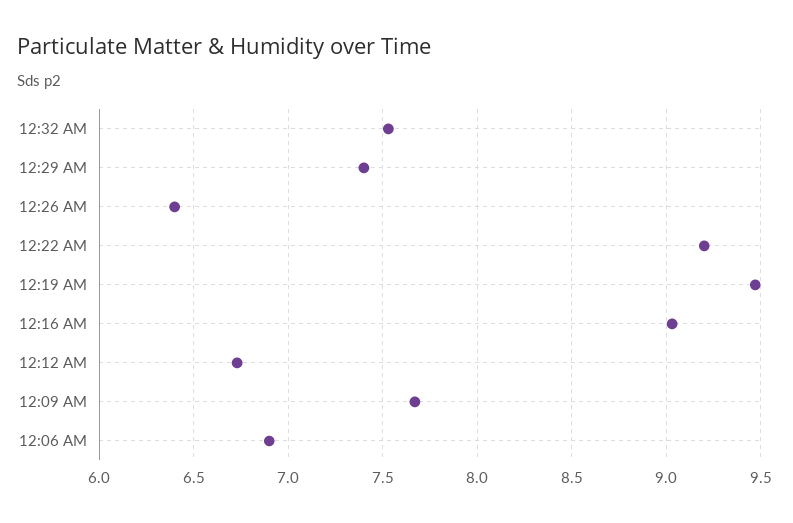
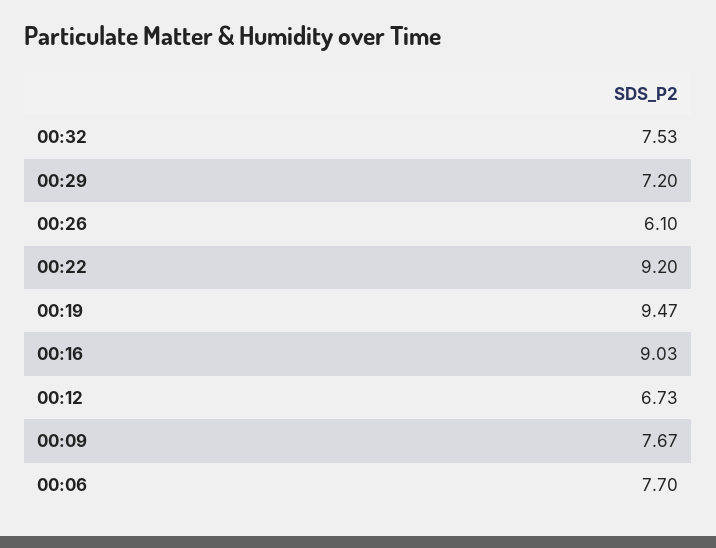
12:29 AM: 7.4 -> 7.2
12:26 AM: 6.4 -> 6.1
12:06 AM: 6.9 -> 7.7

